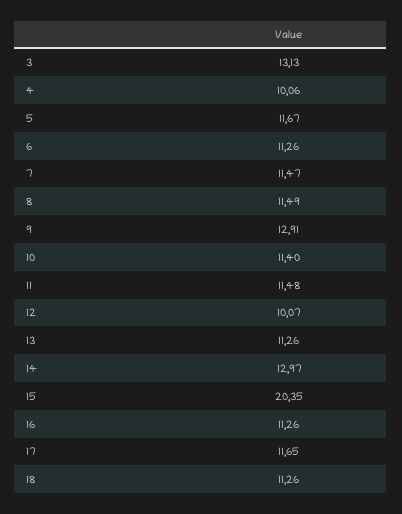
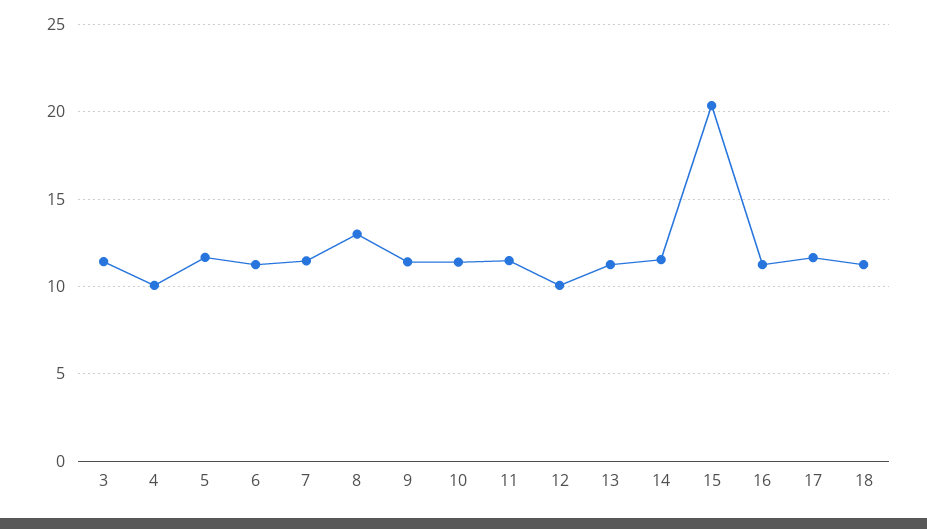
3: 13.13 -> 11.5
8: 11.49 -> 13
9: 12.91 -> 11.5
14: 12.97 -> 11.5

